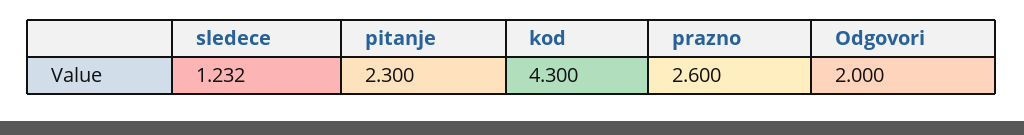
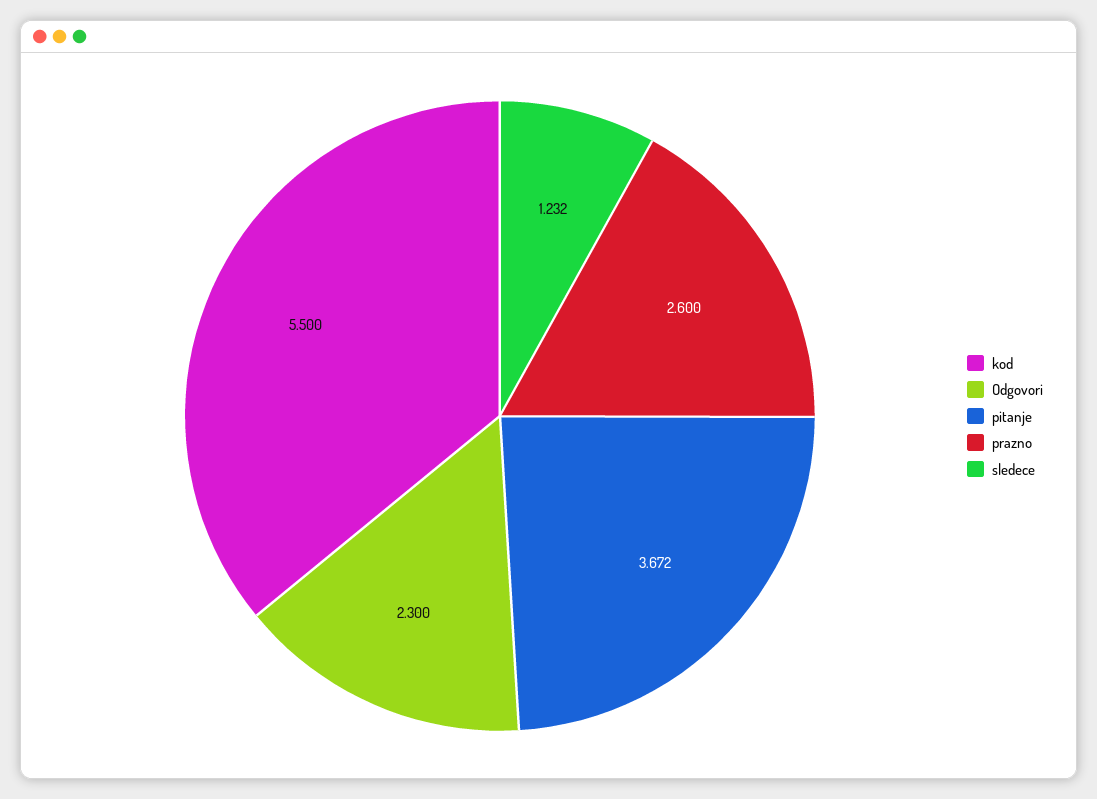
pitanje: 2.3 -> 3.672
kod: 4.3 -> 5.5
Odgovori: 2 -> 2.3

